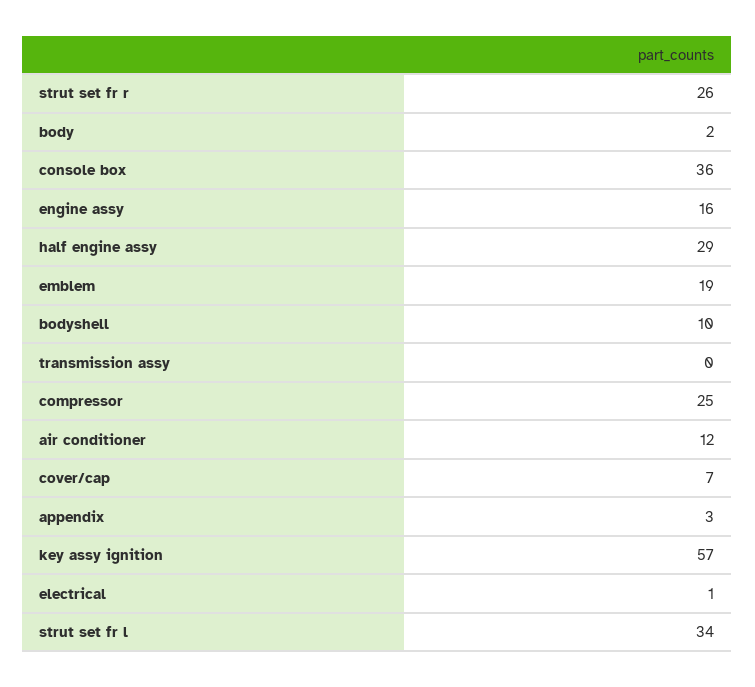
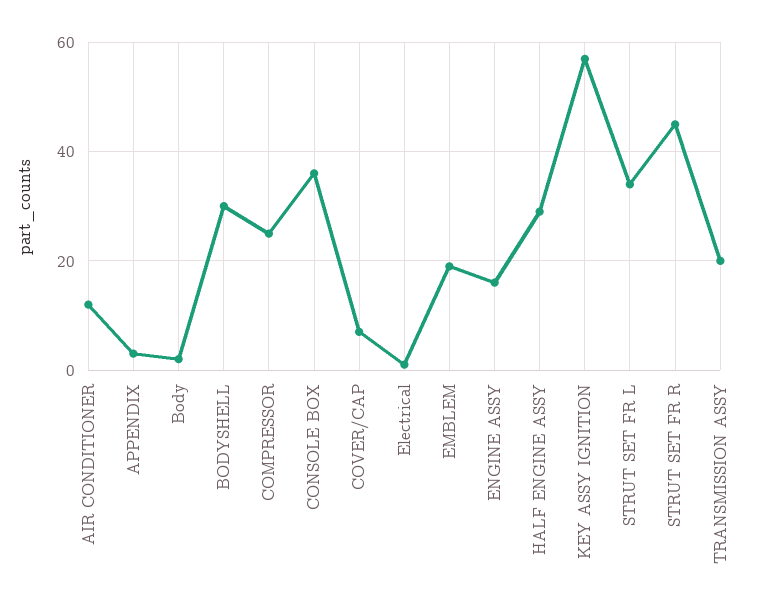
strut set fr r: 26 -> 45
bodyshell: 10 -> 30
transmission assy: 0 -> 20

